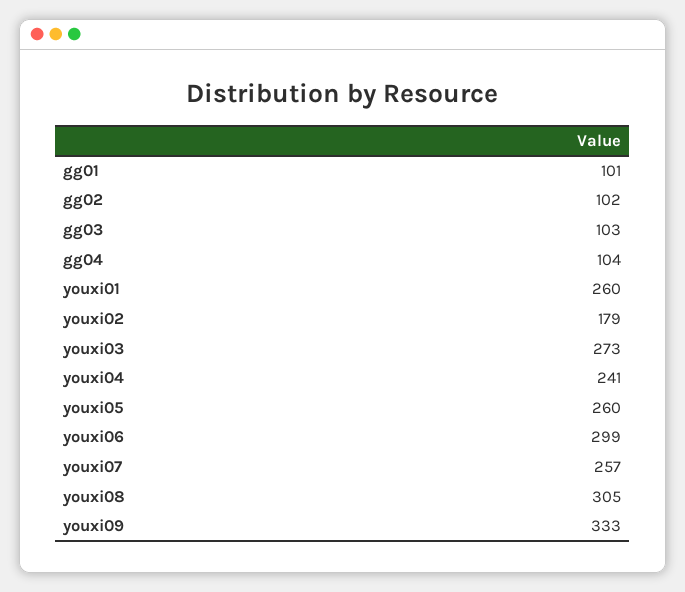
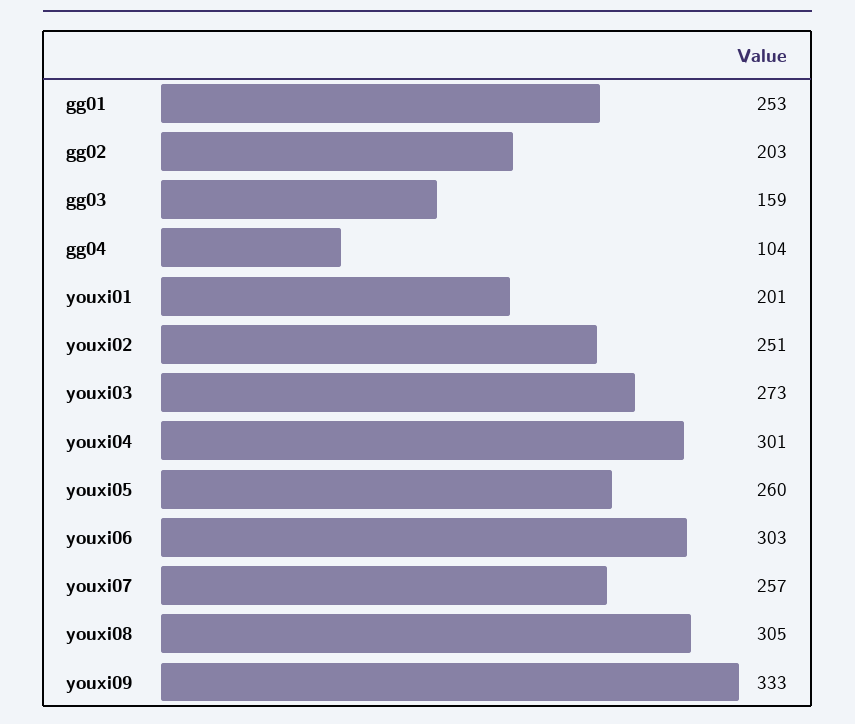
gg01: 101 -> 253
gg02: 102 -> 203
gg03: 103 -> 159
youxi01: 260 -> 201
youxi02: 179 -> 251
youxi04: 241 -> 301
youxi06: 299 -> 303

